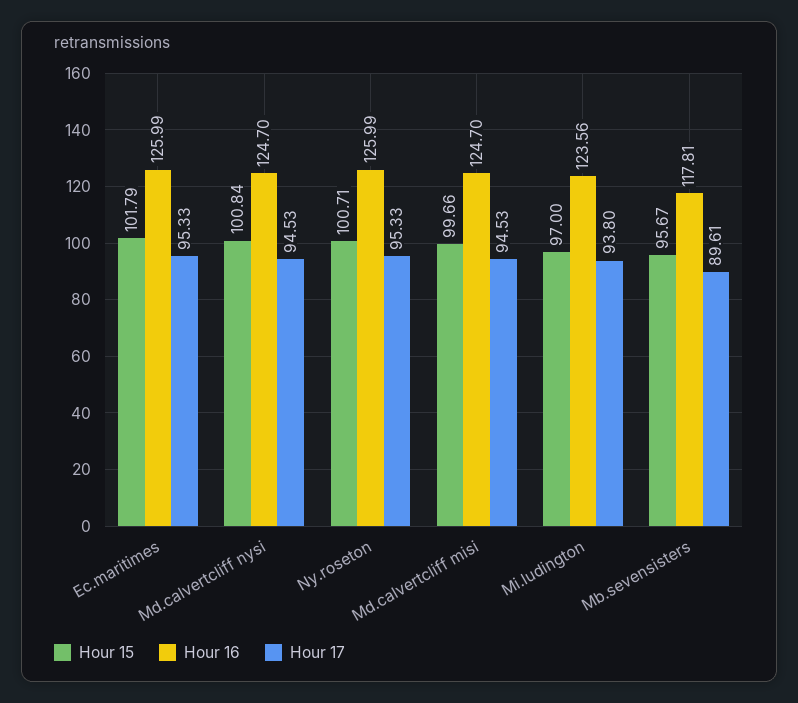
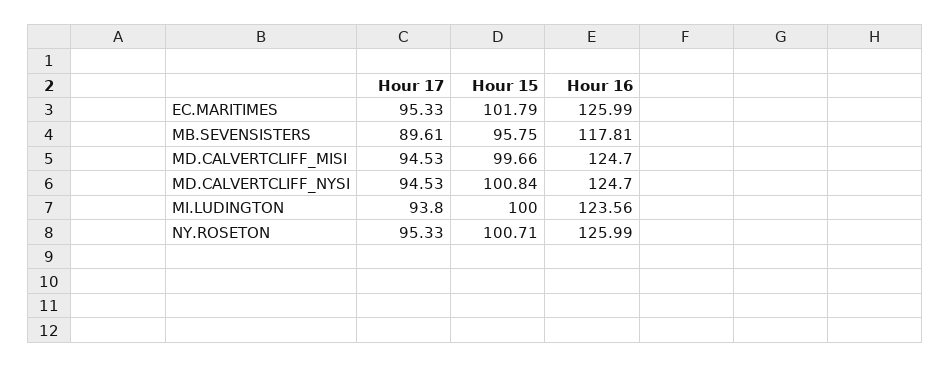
Hour 15, Mi.ludington: 97 -> 100
Hour 15, Mb.sevensisters: 95.67 -> 95.75

